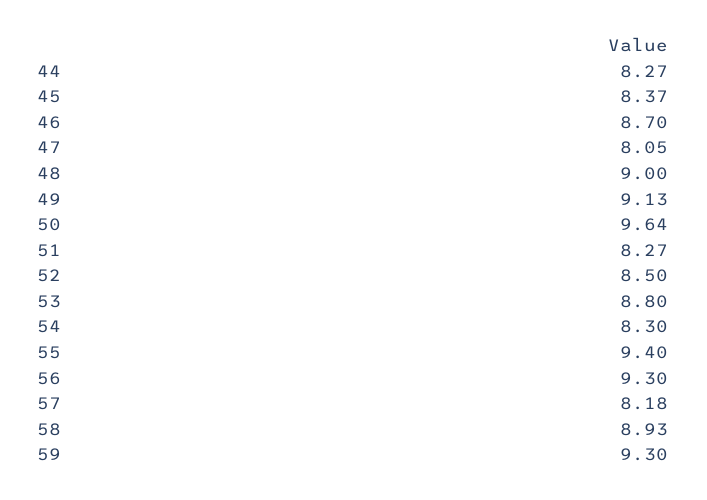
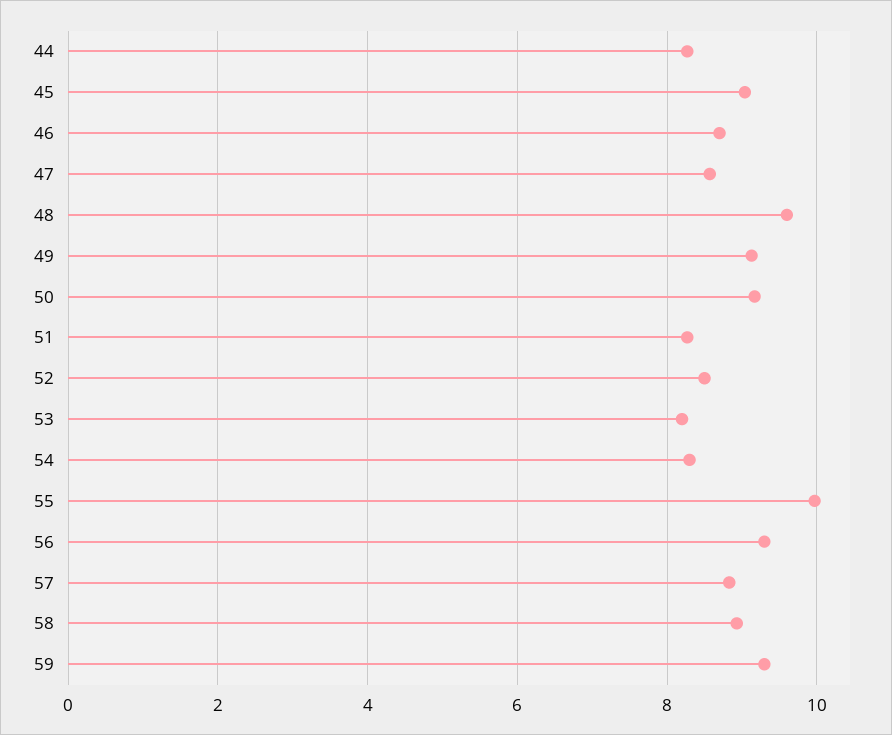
45: 8.37 -> 9
47: 8.05 -> 8.6
48: 9 -> 9.6
50: 9.64 -> 9.2
53: 8.8 -> 8.2
55: 9.4 -> 10
57: 8.18 -> 8.8

